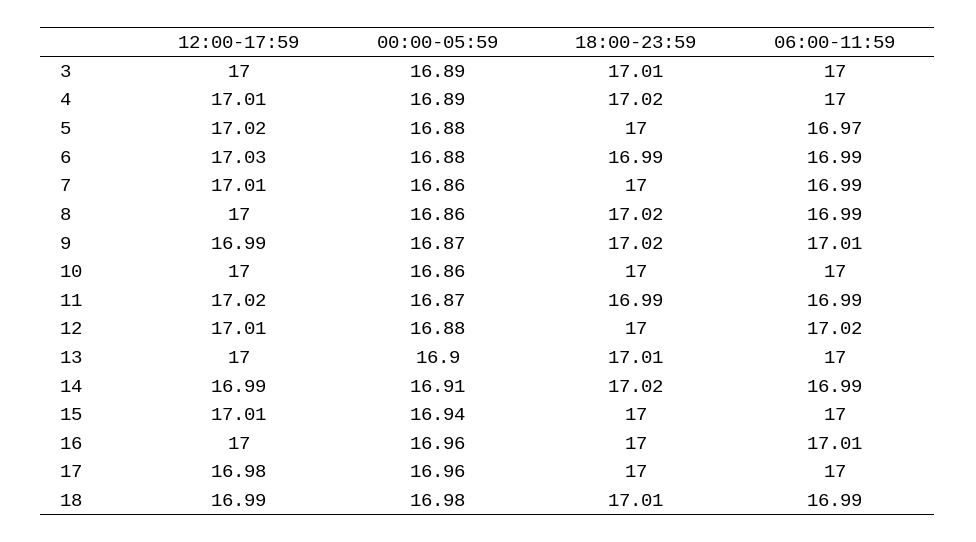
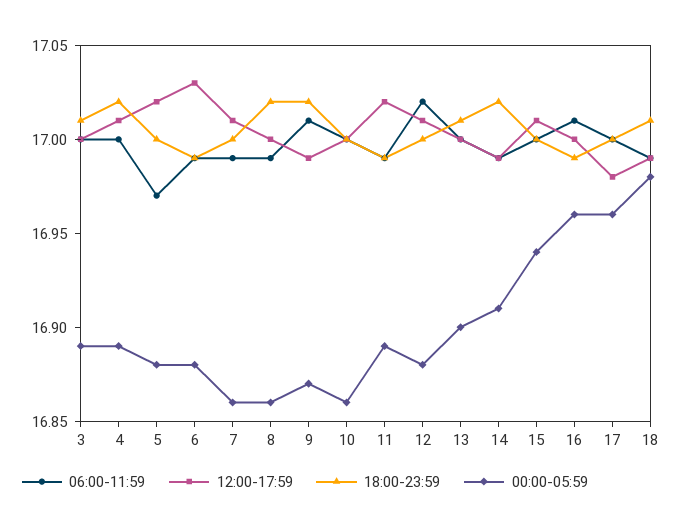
00:00-05:59, 11: 16.87 -> 16.89
18:00-23:59, 16: 17 -> 16.99

